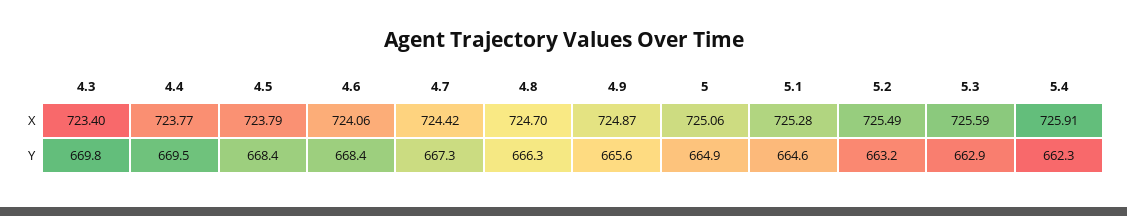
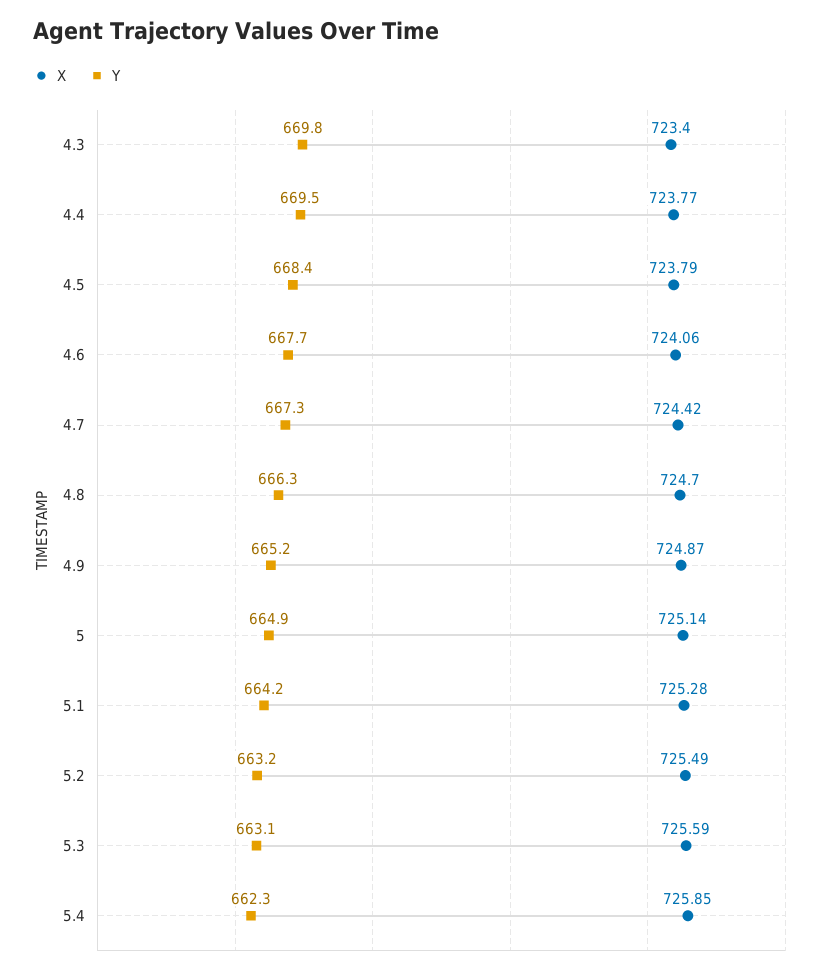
X, 5: 725.06 -> 725.14
X, 5.4: 725.91 -> 725.85
Y, 4.6: 668.4 -> 667.7
Y, 4.9: 665.6 -> 665.2
Y, 5.1: 664.6 -> 664.2
Y, 5.3: 662.9 -> 663.1

